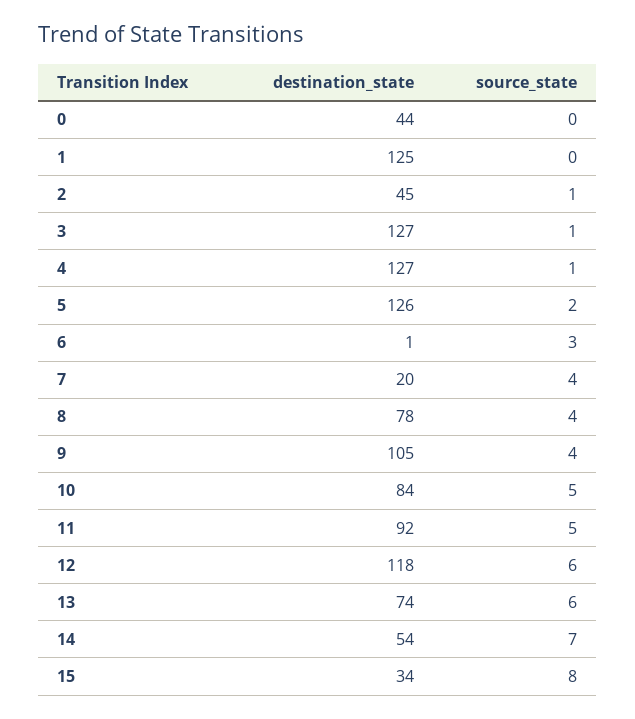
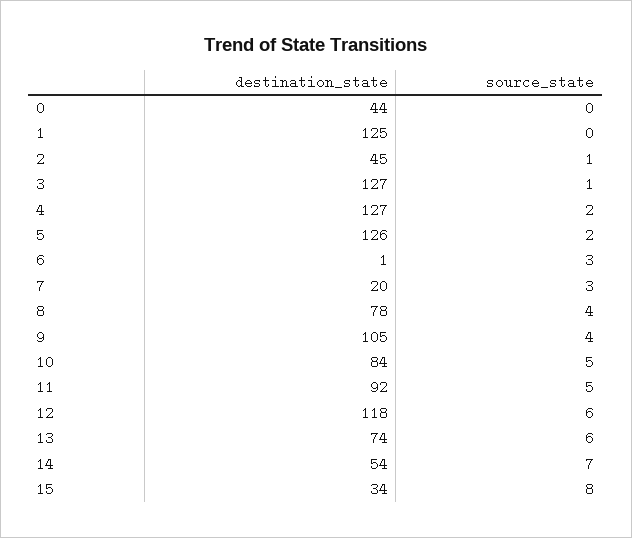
source_state, 4: 1 -> 2
source_state, 7: 4 -> 3

